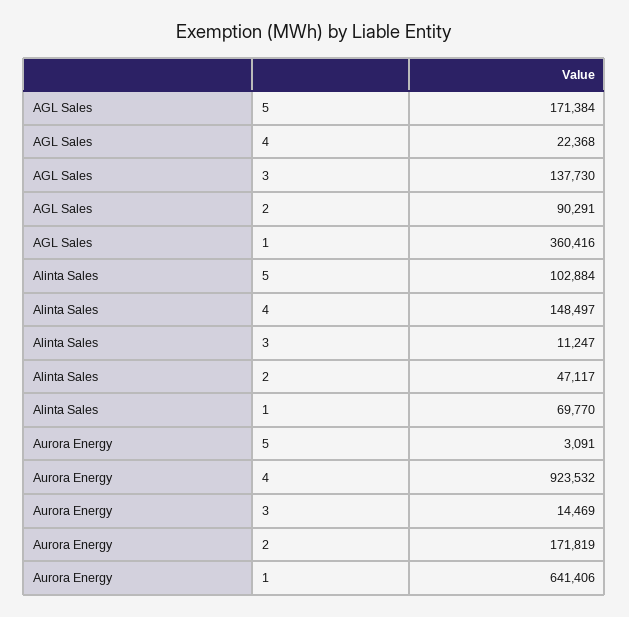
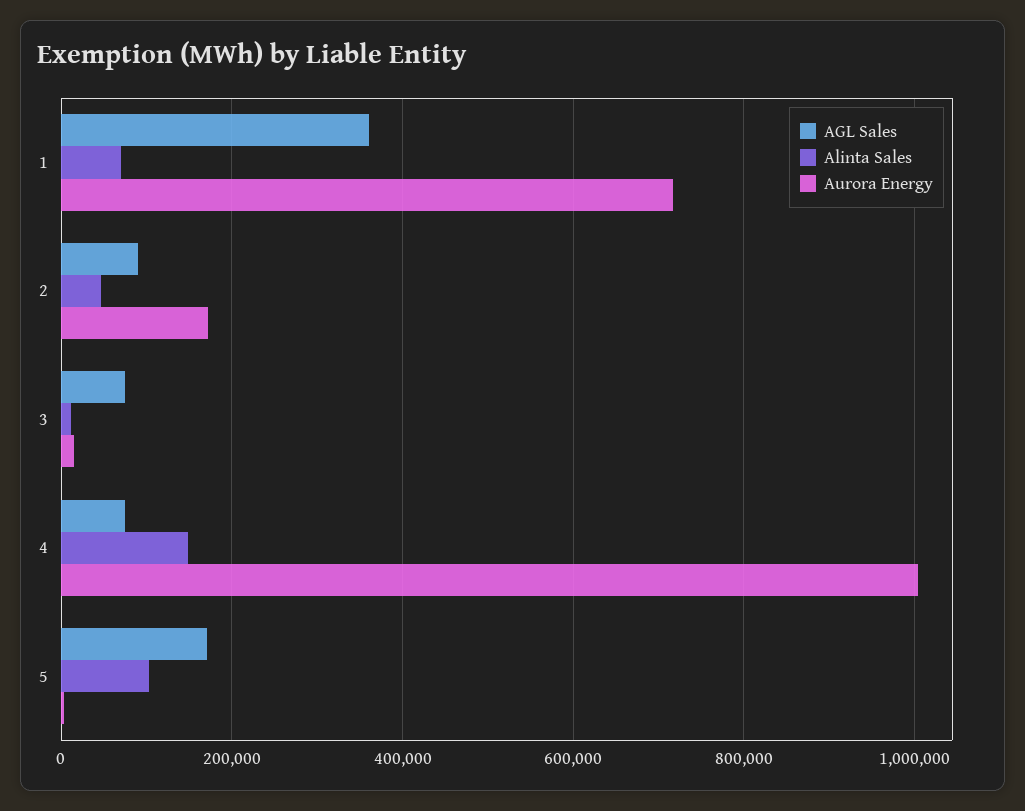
AGL Sales, 4: 22368 -> 80000
AGL Sales, 3: 137730 -> 80000
Aurora Energy, 4: 923532 -> 1000000
Aurora Energy, 1: 641406 -> 720000

